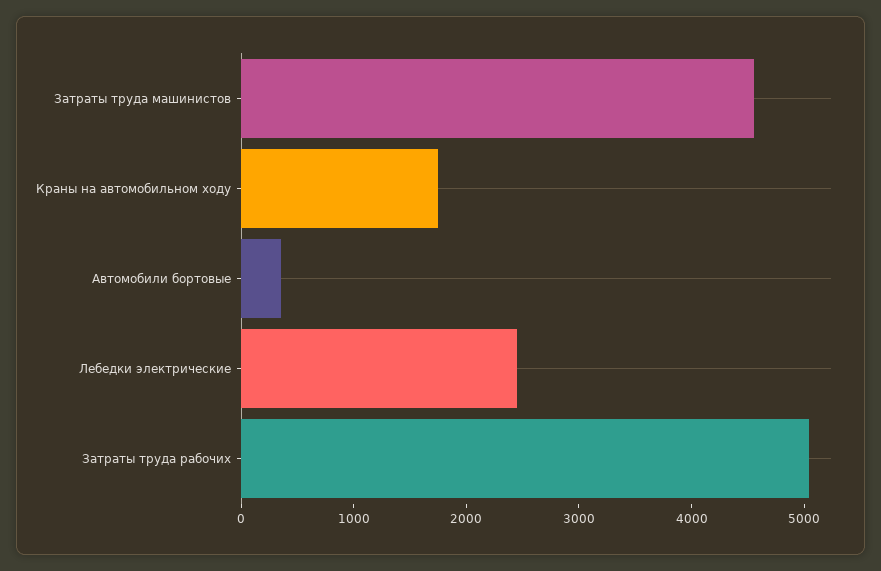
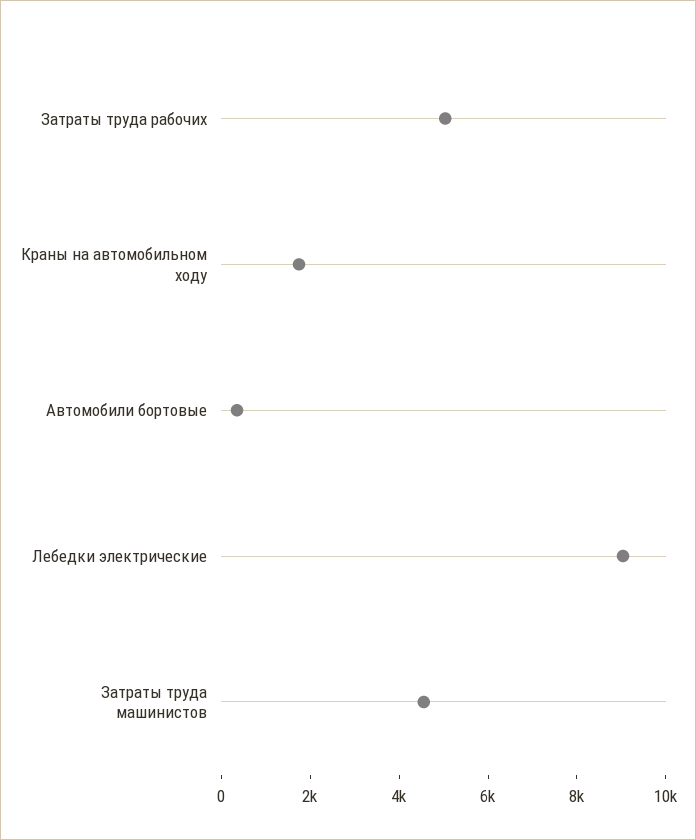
Лебедки электрические: 2400 -> 9000

